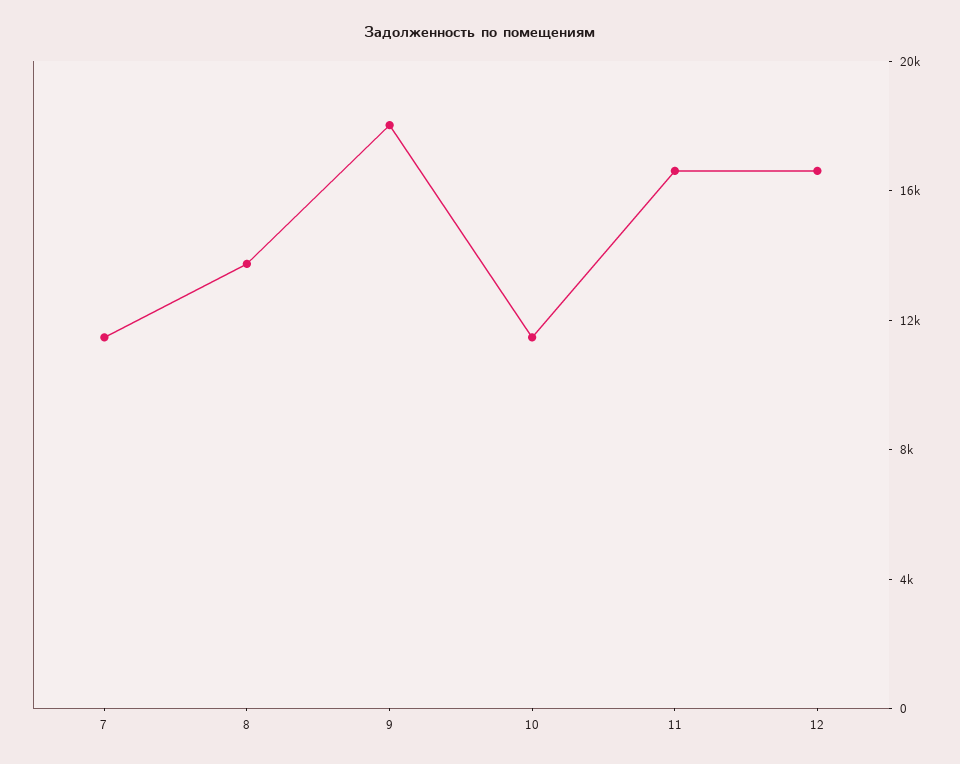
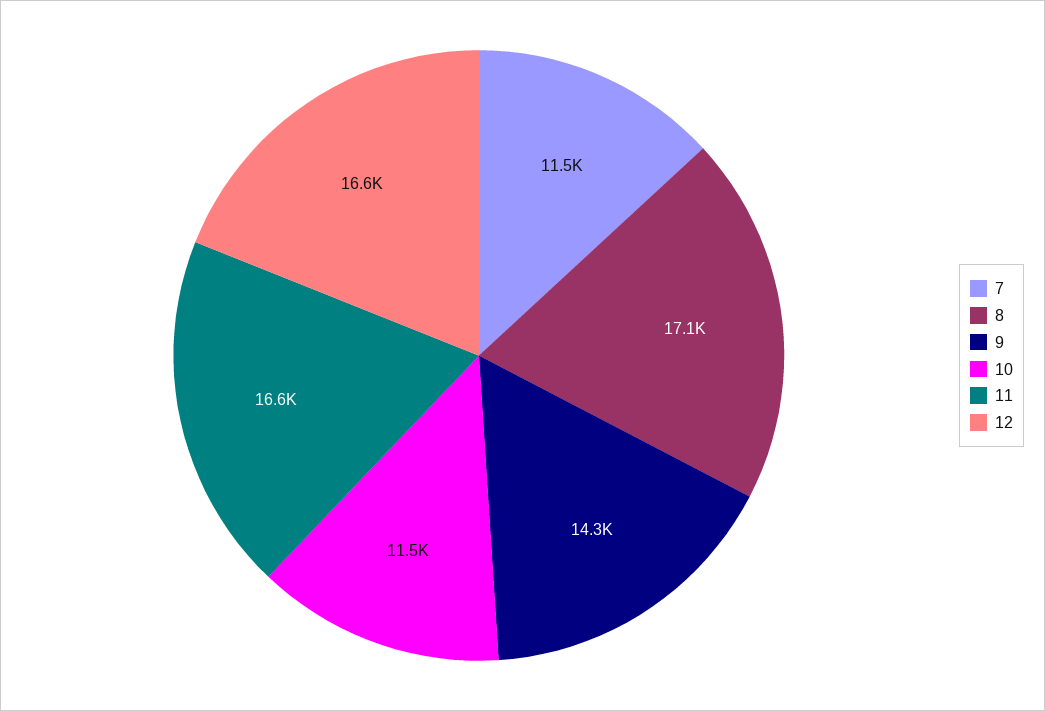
8: 14000 -> 17100
9: 18000 -> 14300

